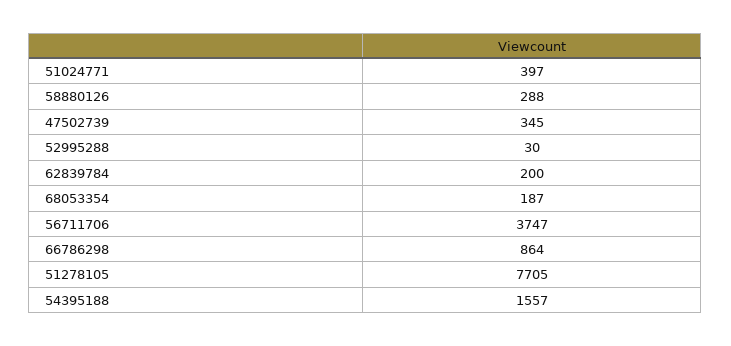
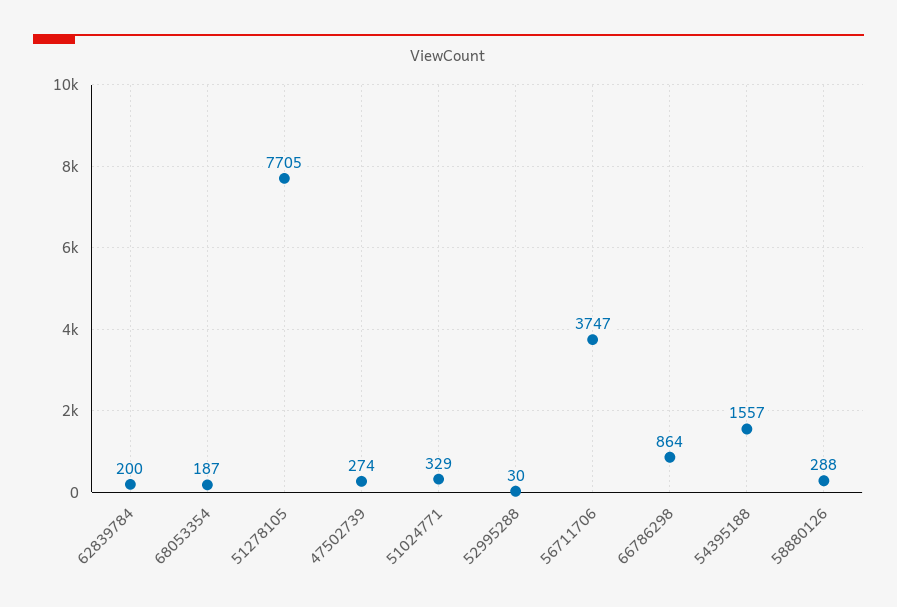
51024771: 397 -> 329
47502739: 345 -> 274

